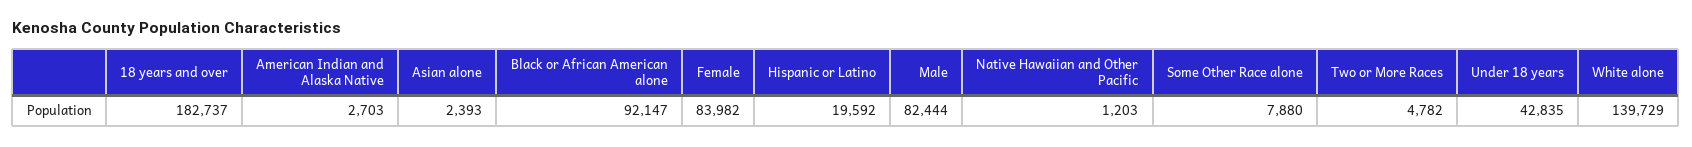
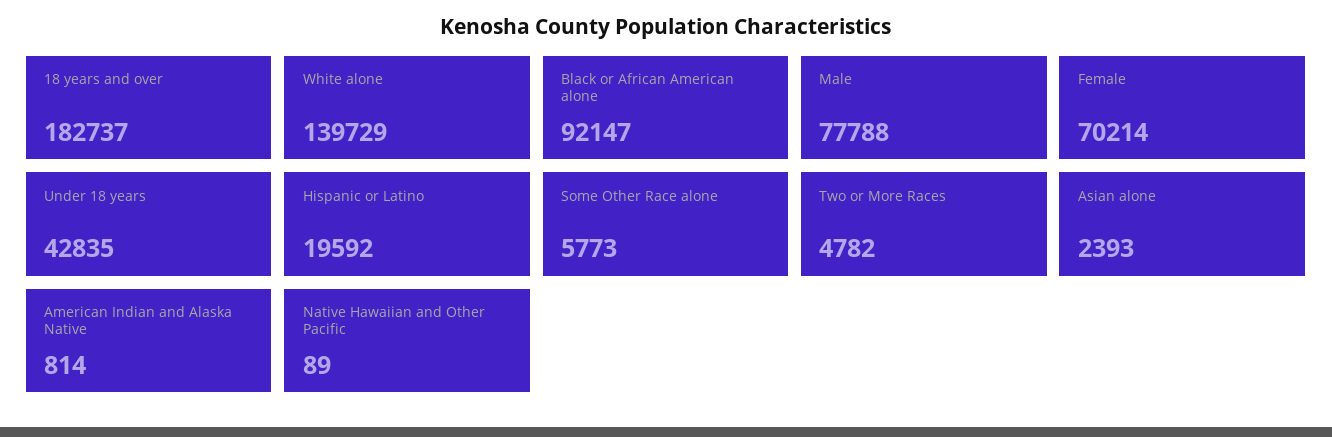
American Indian and Alaska Native: 2703 -> 814
Female: 83982 -> 70214
Male: 82444 -> 77788
Native Hawaiian and Other Pacific: 1203 -> 89
Some Other Race alone: 7880 -> 5773

